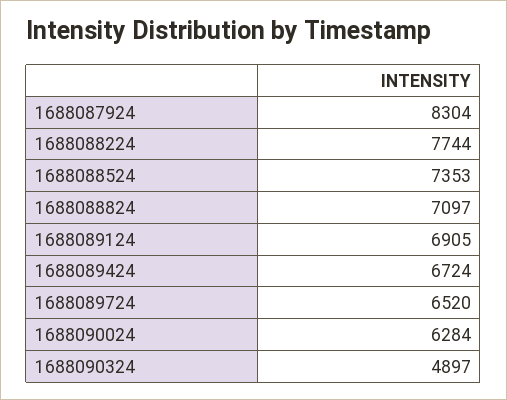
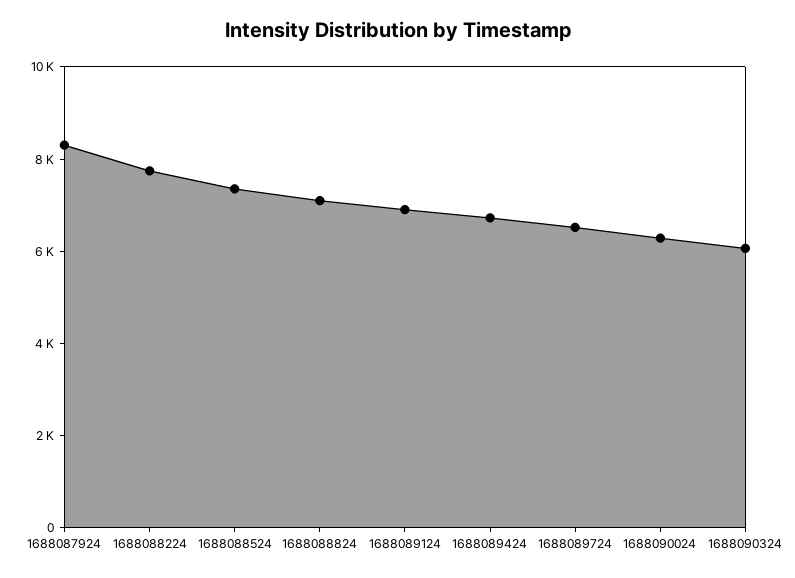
1688090324: 4897 -> 6000

